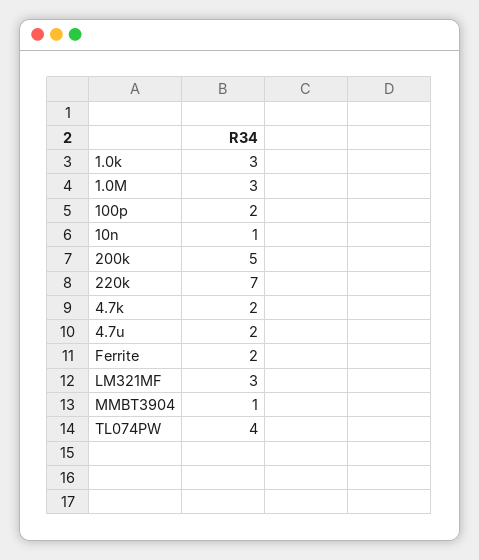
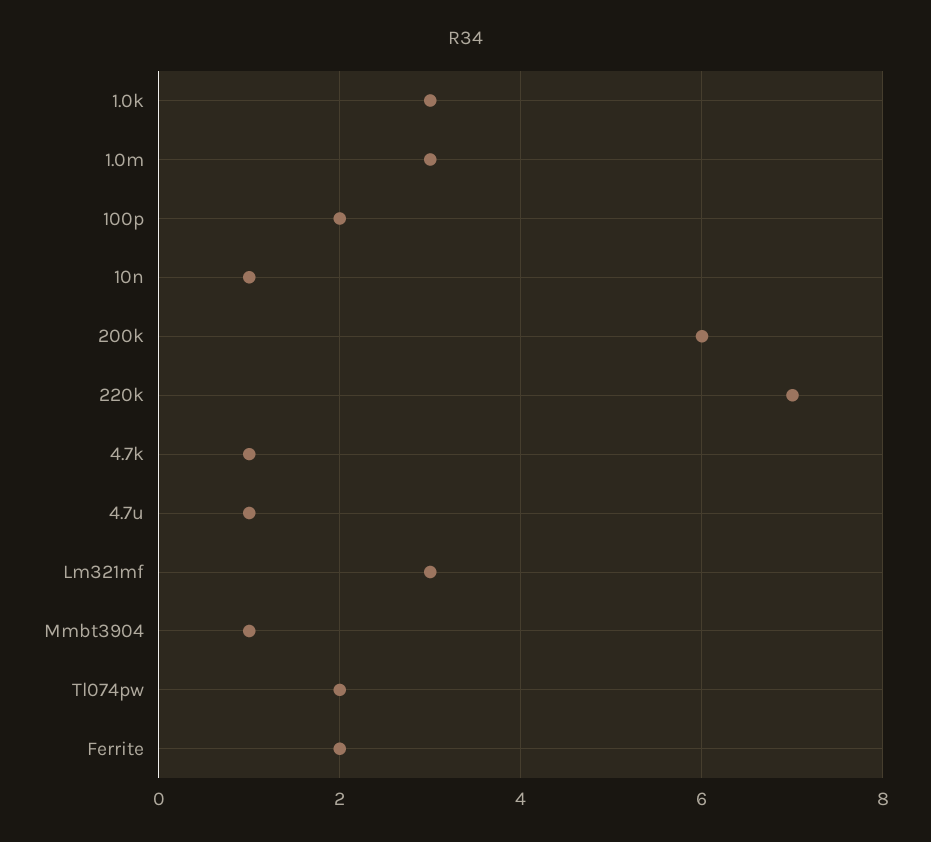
200k: 5 -> 6
4.7k: 2 -> 1
4.7u: 2 -> 1
TL074PW: 4 -> 2

